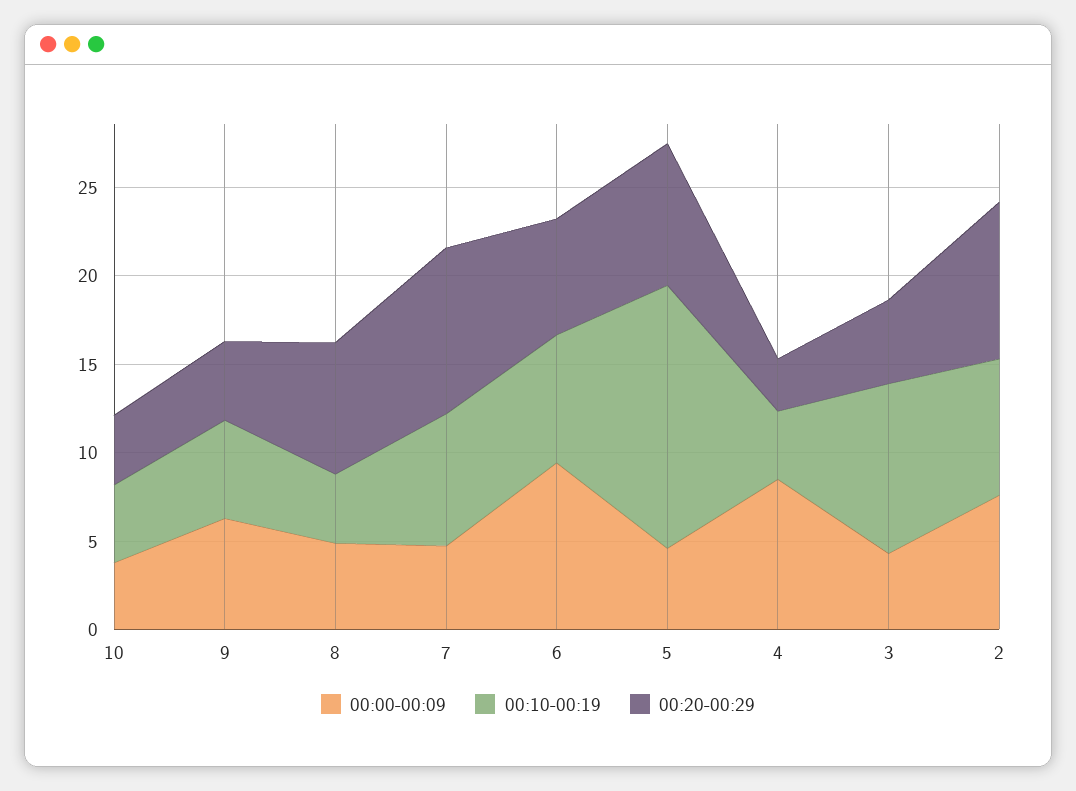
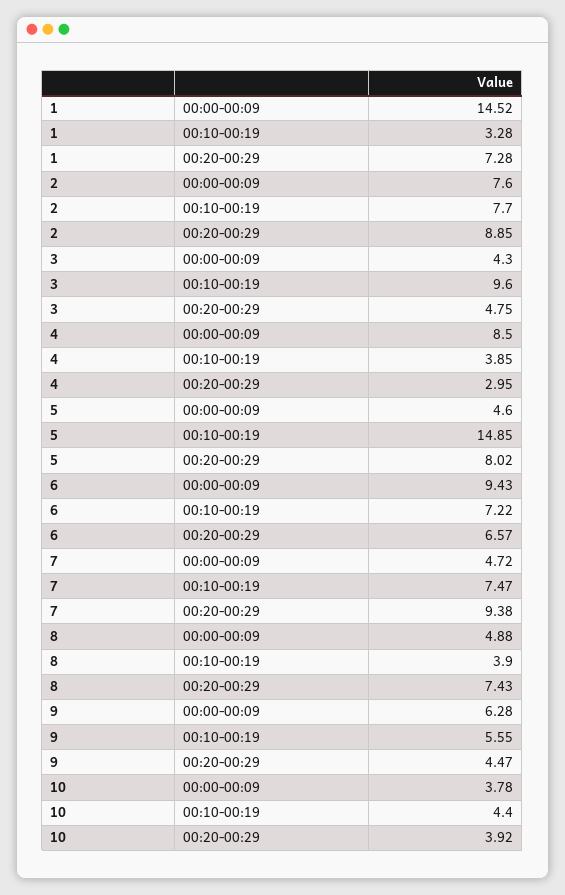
00:00-00:09, 1: none -> 14.52
00:10-00:19, 1: none -> 3.28
00:20-00:29, 1: none -> 7.28

